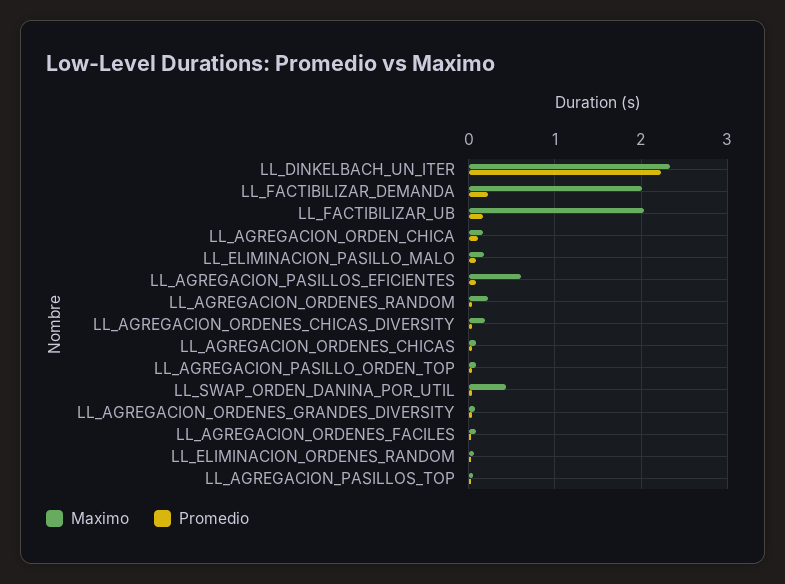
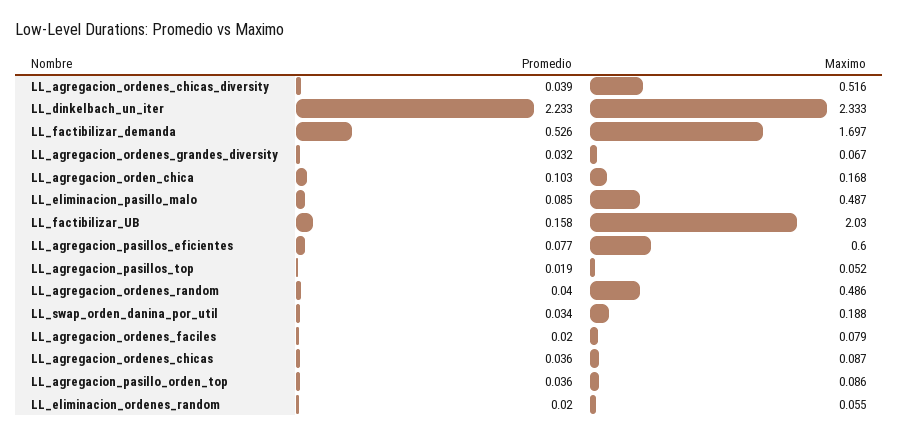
Maximo, LL_FACTIBILIZAR_DEMANDA: 2 -> 1.697
Promedio, LL_FACTIBILIZAR_DEMANDA: 0.2 -> 0.526
Maximo, LL_ELIMINACION_PASILLO_MALO: 0.2 -> 0.487
Maximo, LL_AGREGACION_ORDENES_RANDOM: 0.2 -> 0.486
Maximo, LL_AGREGACION_ORDENES_CHICAS_DIVERSITY: 0.2 -> 0.516
Maximo, LL_SWAP_ORDEN_DANINA_POR_UTIL: 0.4 -> 0.188

